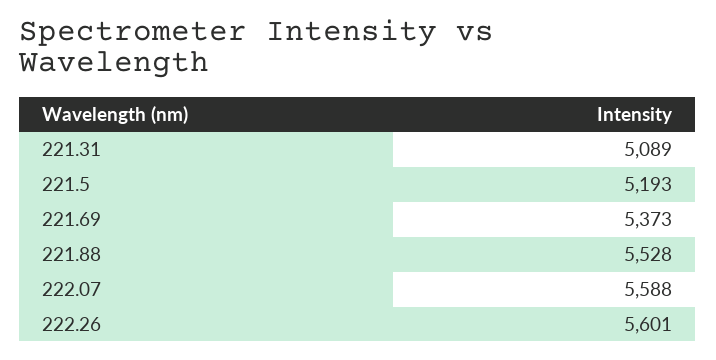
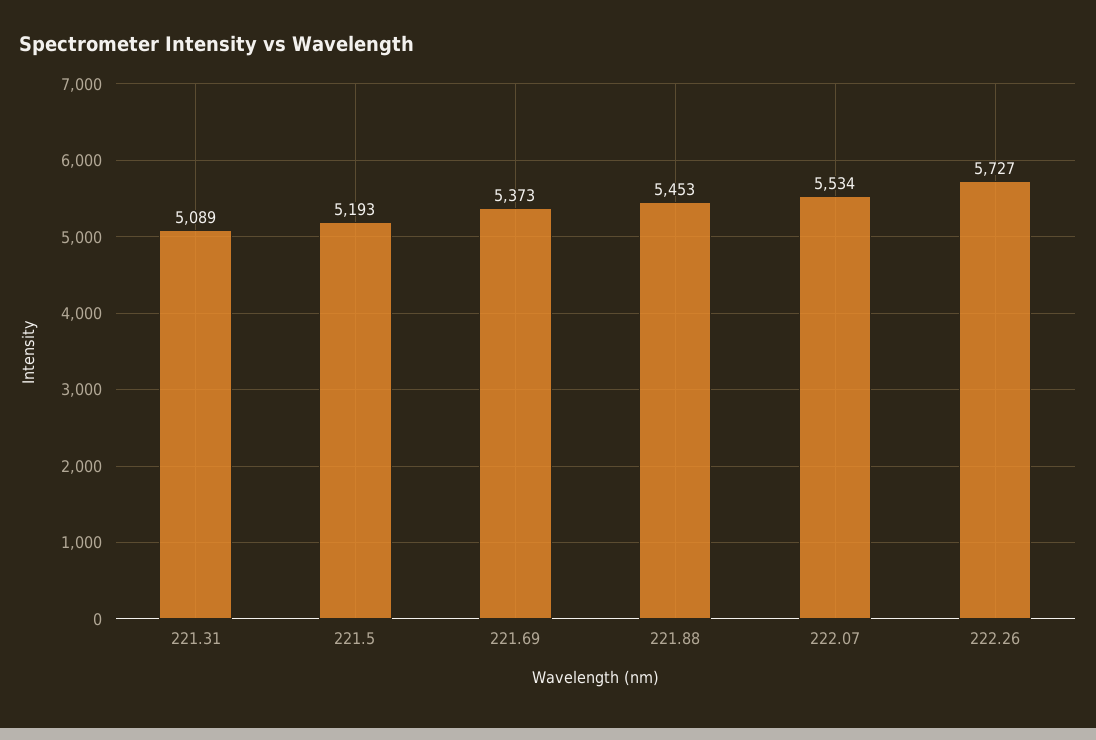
221.88: 5528 -> 5453
222.07: 5588 -> 5534
222.26: 5601 -> 5727

